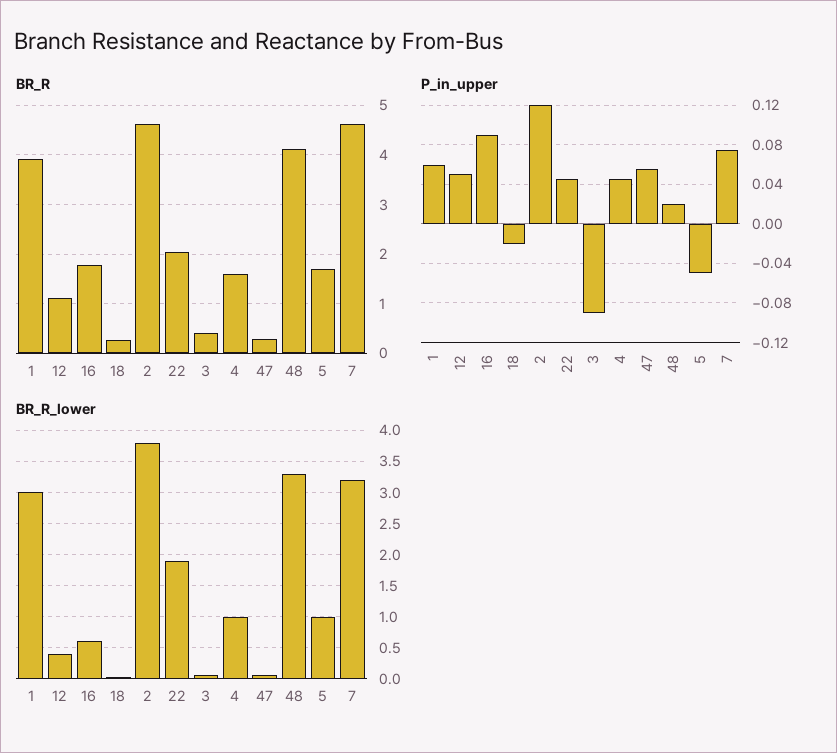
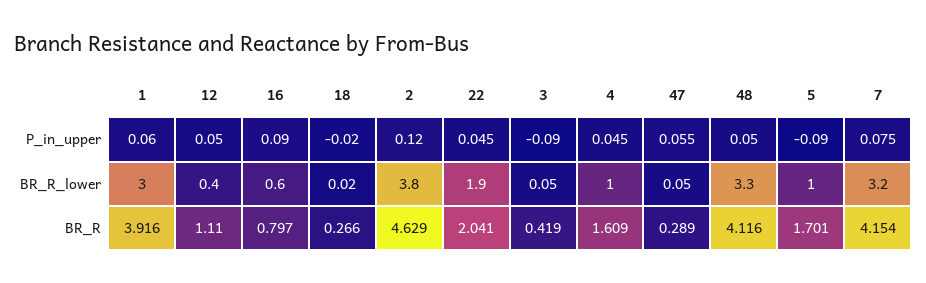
BR_R, 16: 1.8 -> 0.797
BR_R, 7: 4.6 -> 4.154
P_in_upper, 48: 0.02 -> 0.05
P_in_upper, 5: -0.05 -> -0.09

